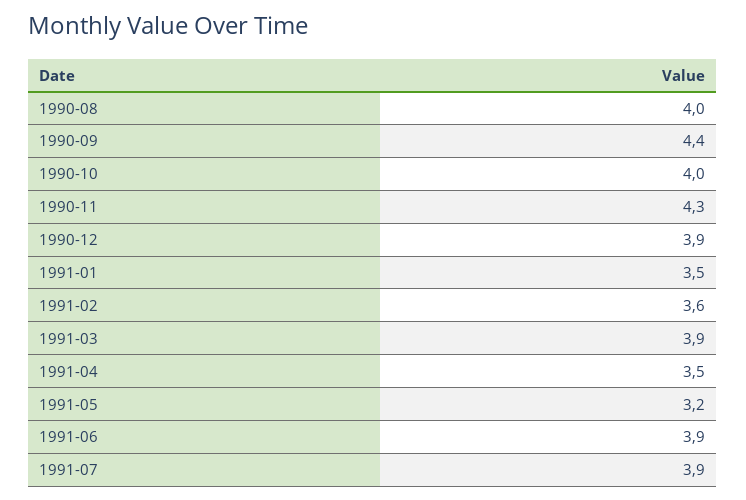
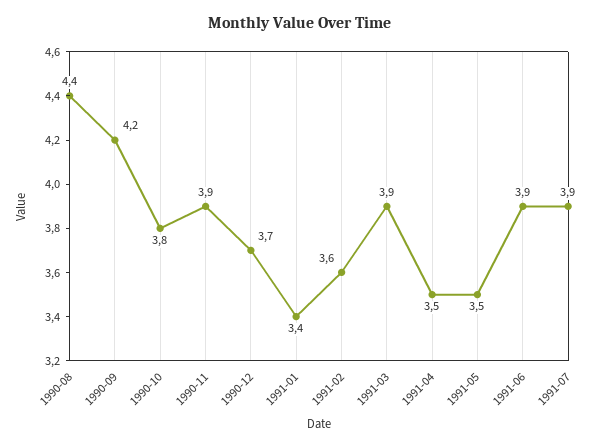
1990-08: 4 -> 4.4
1990-09: 4.4 -> 4.2
1990-10: 4 -> 3.8
1990-11: 4.3 -> 3.9
1990-12: 3.9 -> 3.7
1991-01: 3.5 -> 3.4
1991-05: 3.2 -> 3.5

